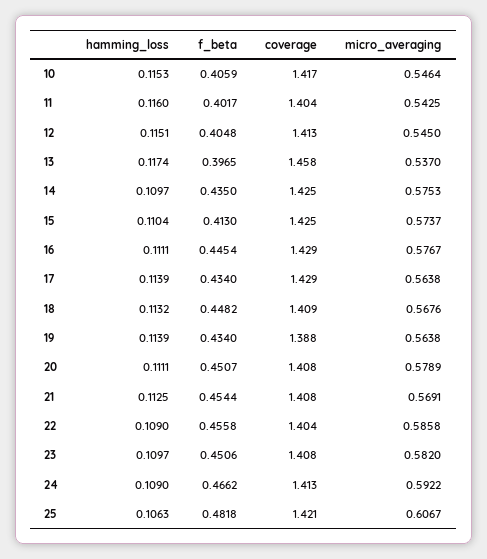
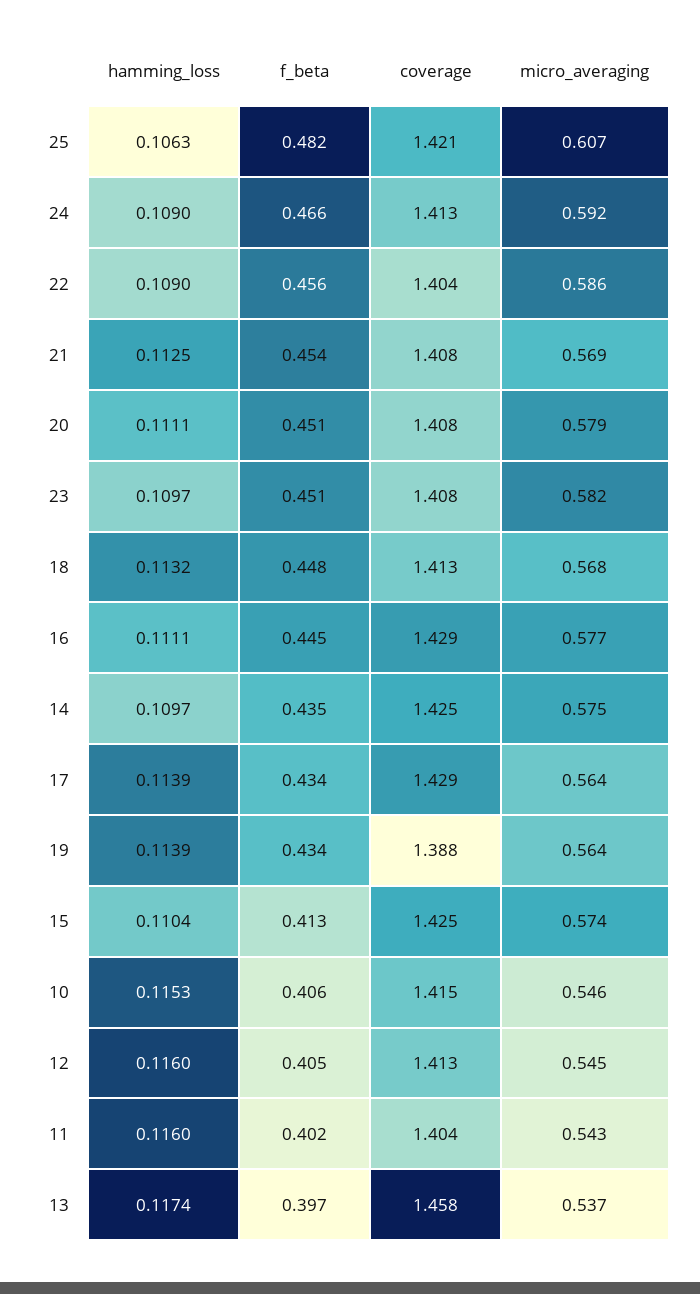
coverage, 10: 1.417 -> 1.415
hamming_loss, 12: 0.1151 -> 0.116
coverage, 18: 1.409 -> 1.413

